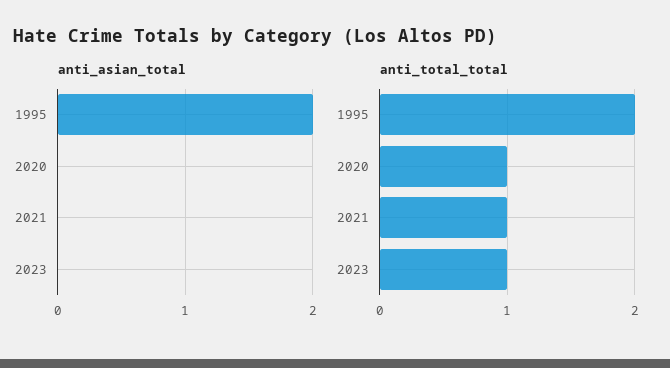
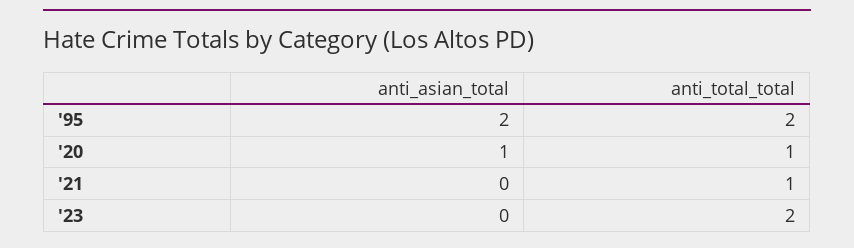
anti_asian_total, 2020: 0 -> 1
anti_total_total, 2023: 1 -> 2

